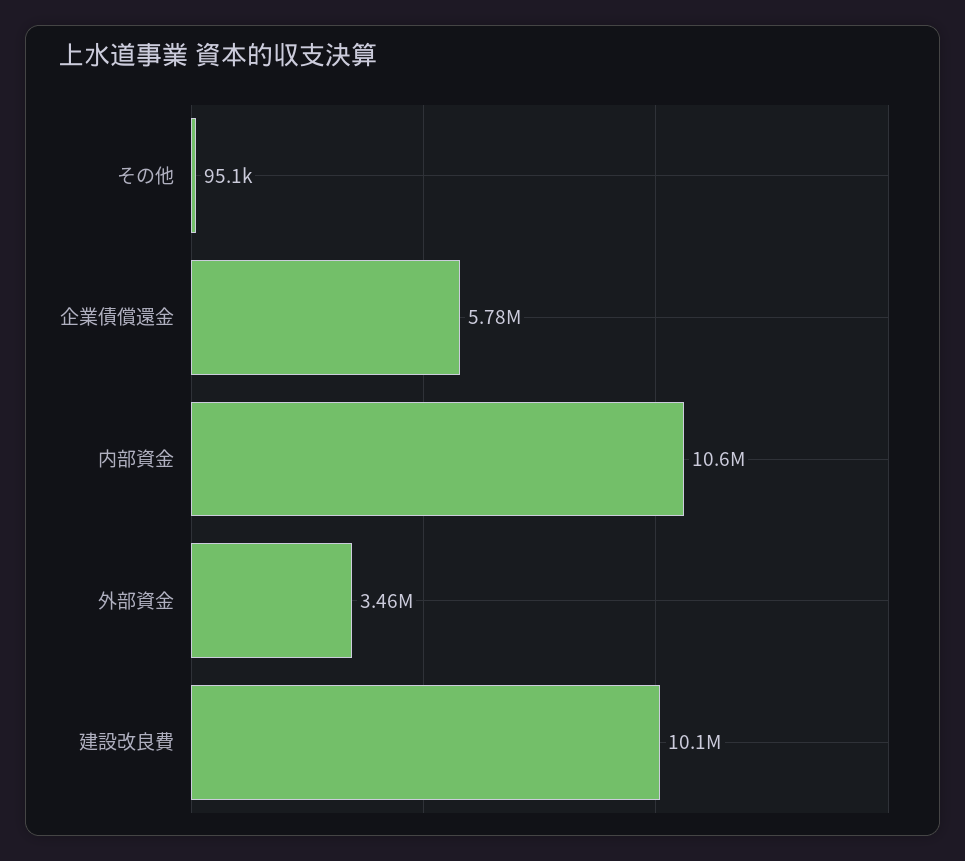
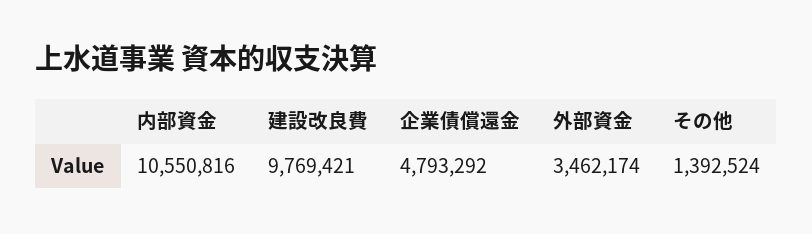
その他: 95100 -> 1392524
企業債償還金: 5780000 -> 4793292
建設改良費: 10100000 -> 9769421

